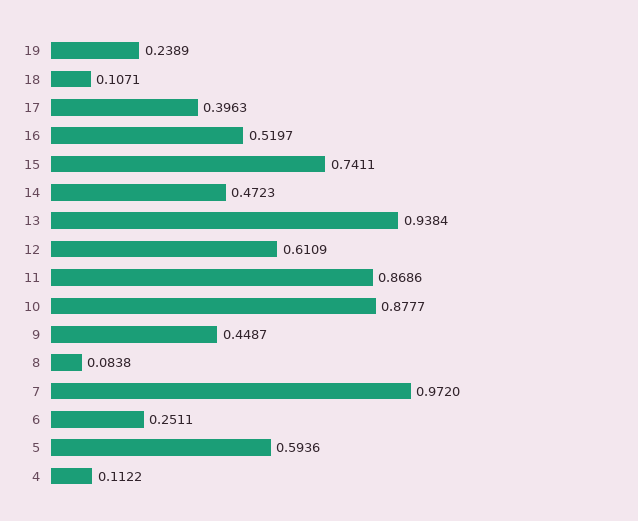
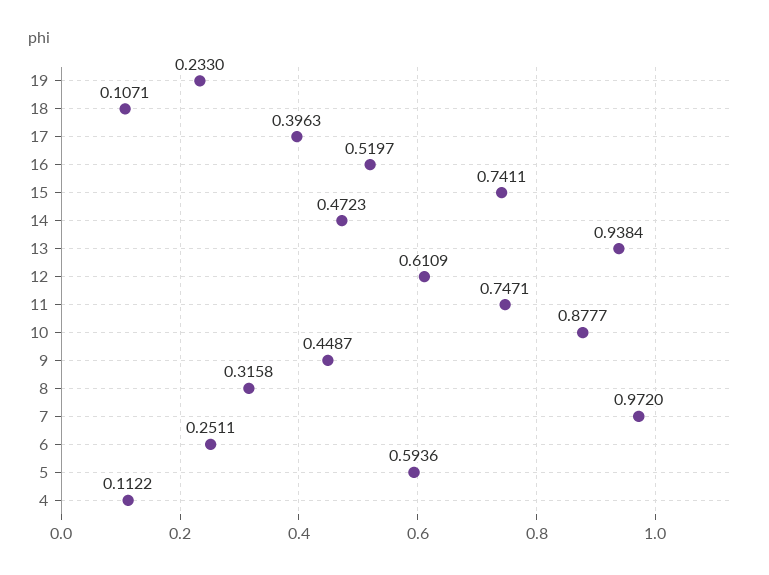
19: 0.2389 -> 0.233
11: 0.8686 -> 0.7471
8: 0.0838 -> 0.3158

